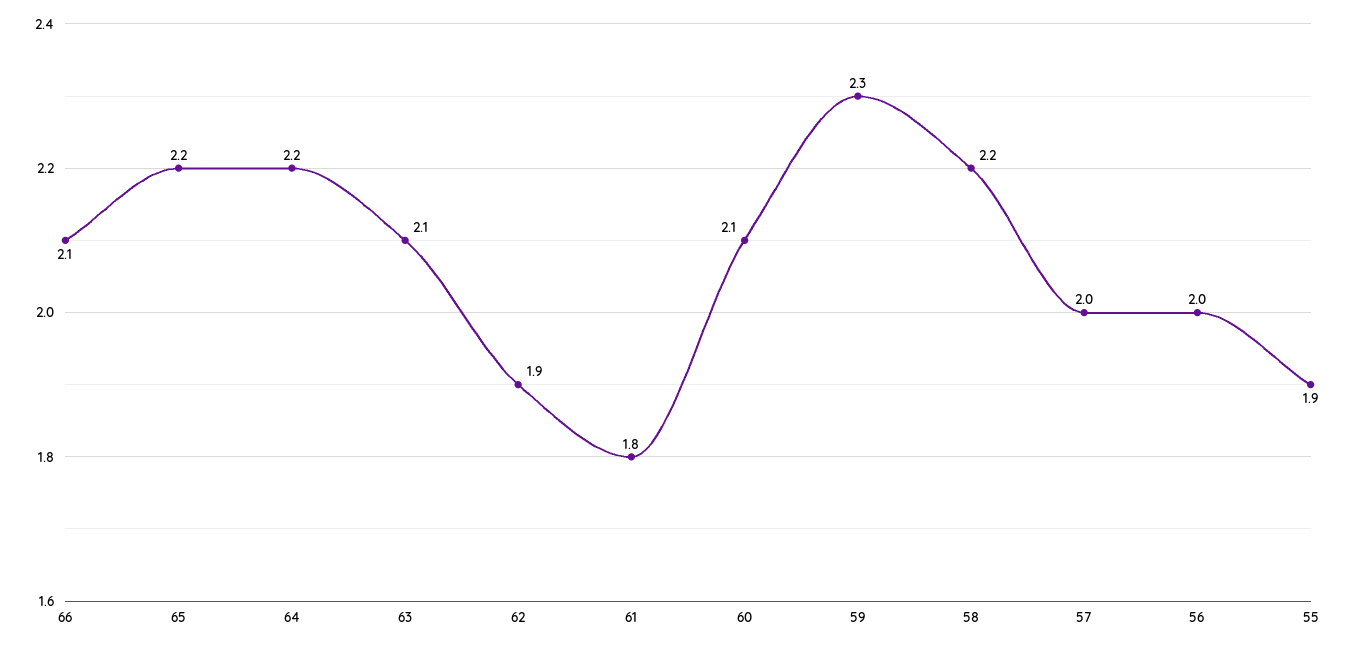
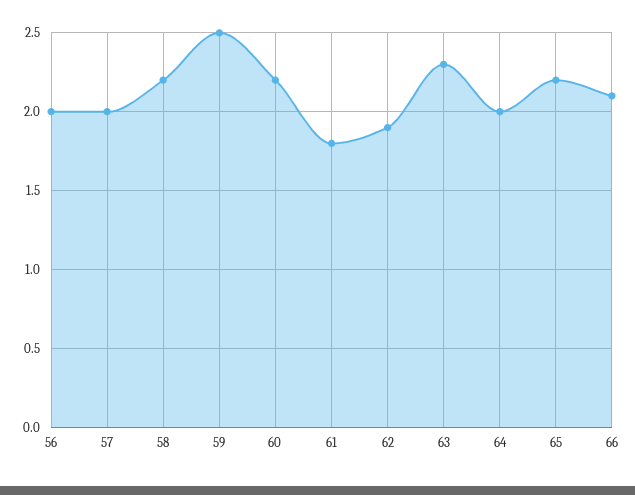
64: 2.2 -> 2
63: 2.1 -> 2.3
60: 2.1 -> 2.2
59: 2.3 -> 2.5
55: 1.9 -> none

